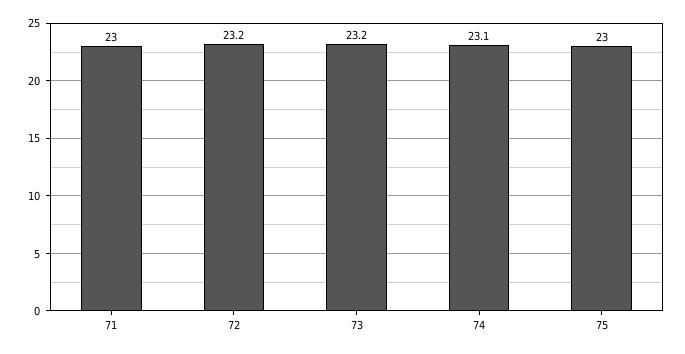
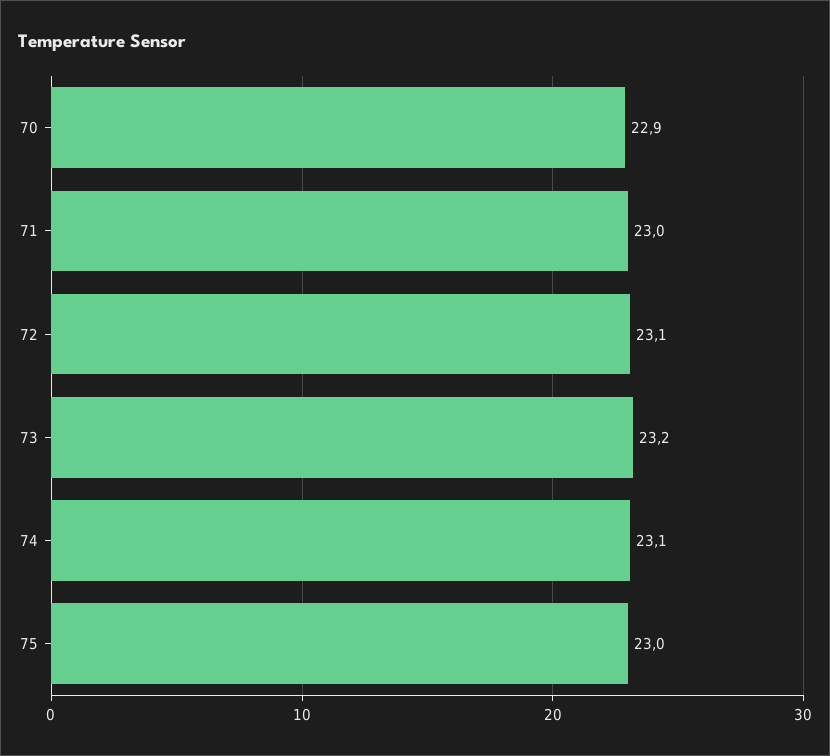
72: 23.2 -> 23.1
70: none -> 22.9

